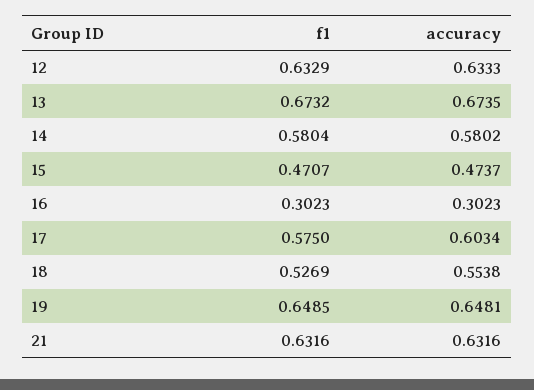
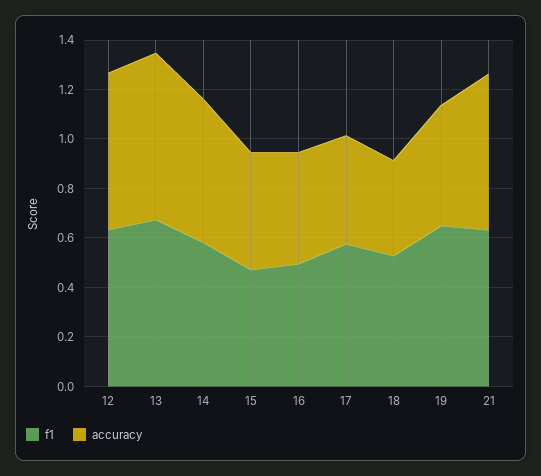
f1, 16: 0.3023 -> 0.5
accuracy, 16: 0.3023 -> 0.45
accuracy, 17: 0.6034 -> 0.45
accuracy, 18: 0.5538 -> 0.4
accuracy, 19: 0.6481 -> 0.5

